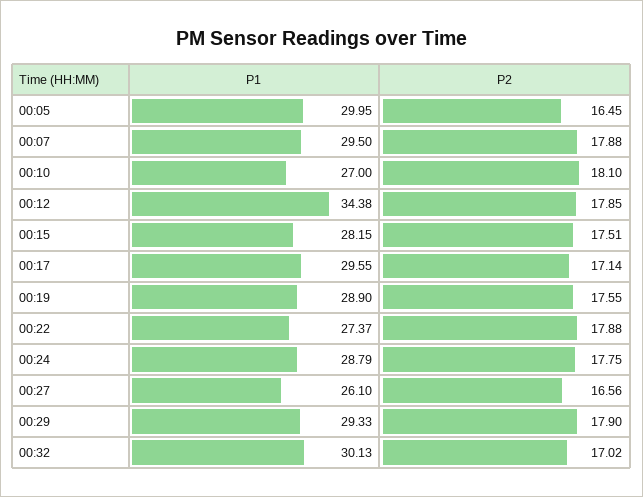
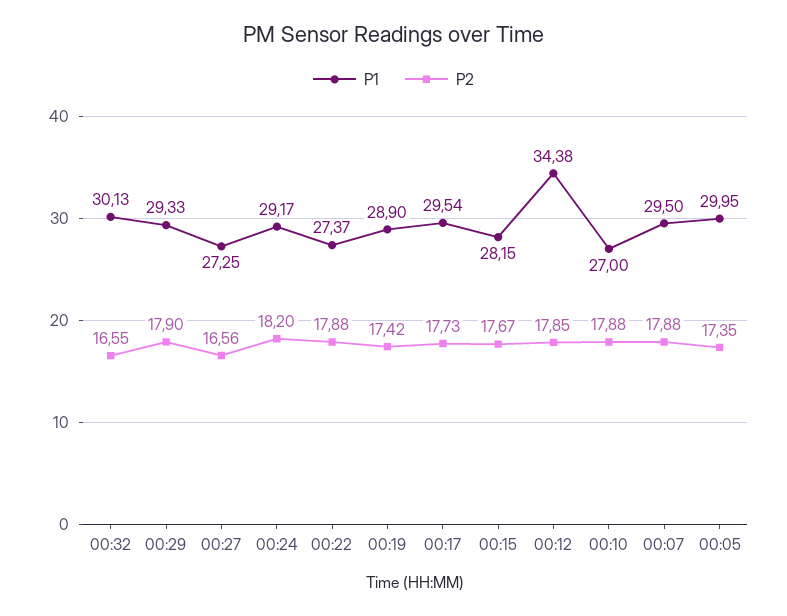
P2, 00:05: 16.45 -> 17.35
P2, 00:10: 18.1 -> 17.88
P2, 00:15: 17.51 -> 17.67
P1, 00:17: 29.55 -> 29.54
P2, 00:17: 17.14 -> 17.73
P2, 00:19: 17.55 -> 17.42
P1, 00:24: 28.79 -> 29.17
P2, 00:24: 17.75 -> 18.2
P1, 00:27: 26.1 -> 27.25
P2, 00:32: 17.02 -> 16.55

